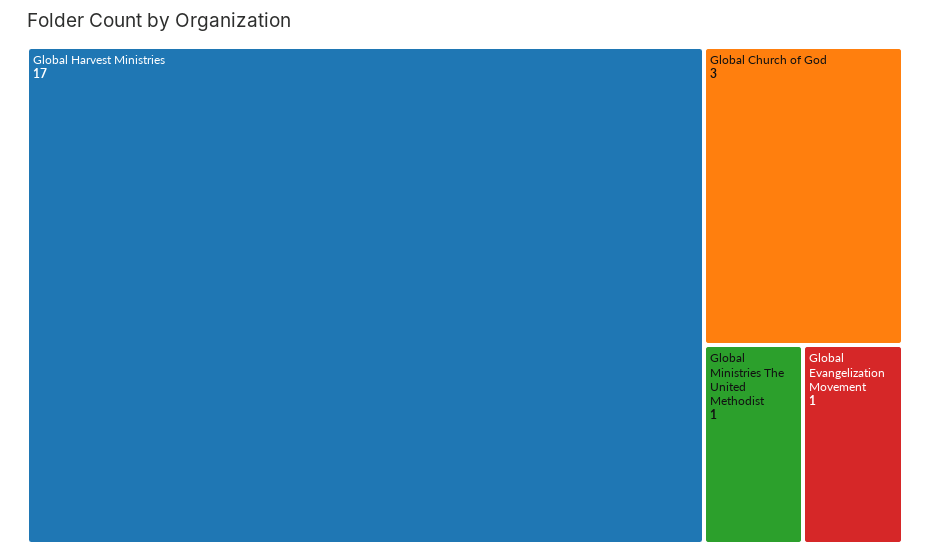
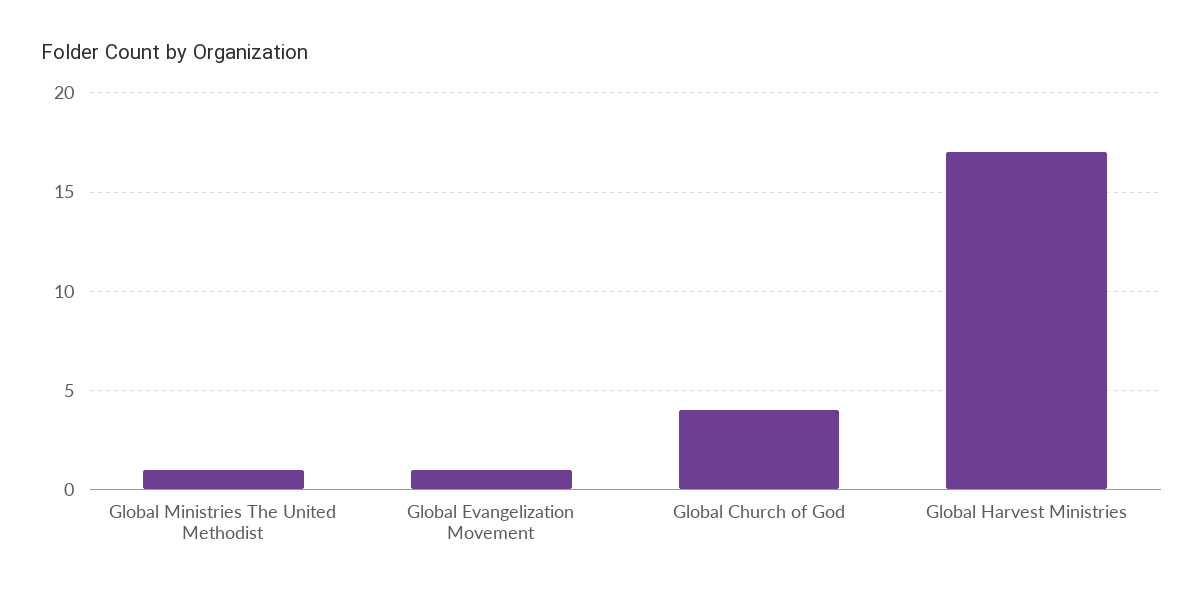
Global Church of God: 3 -> 4

